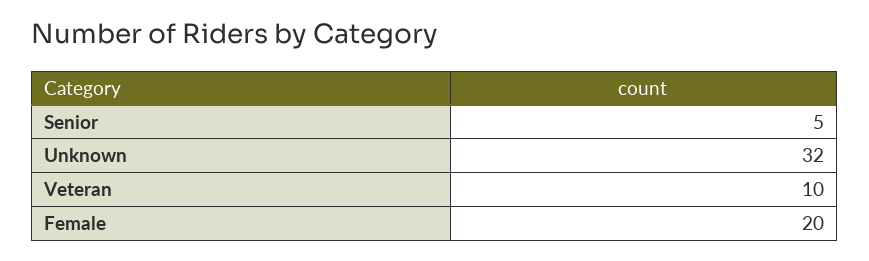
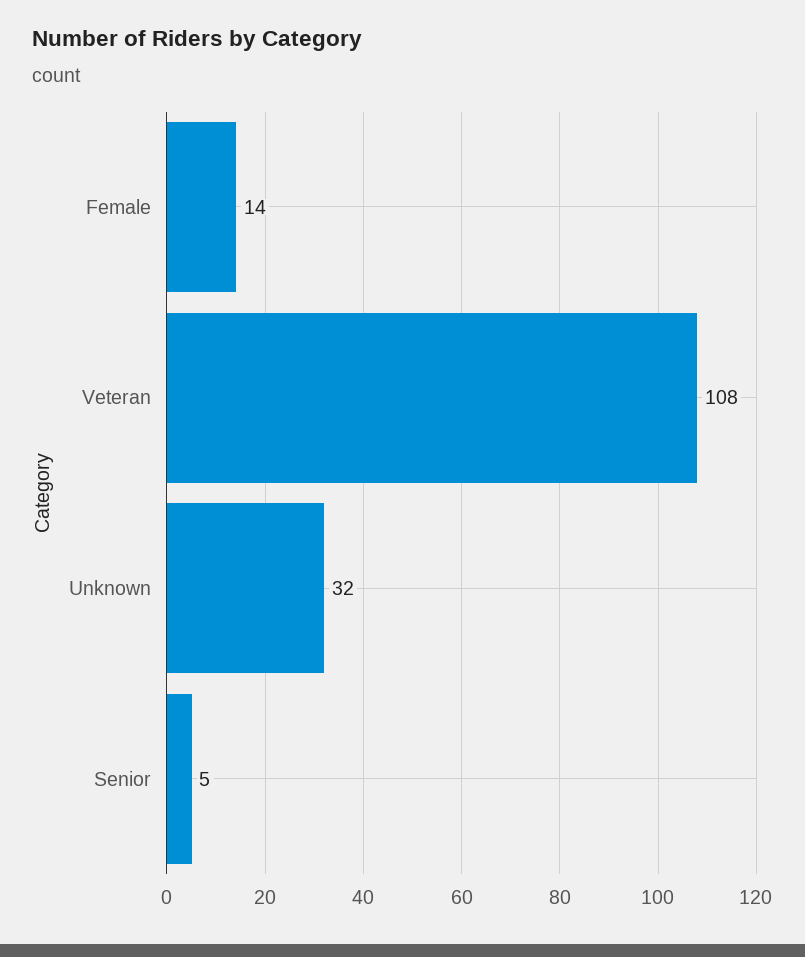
Veteran: 10 -> 108
Female: 20 -> 14

